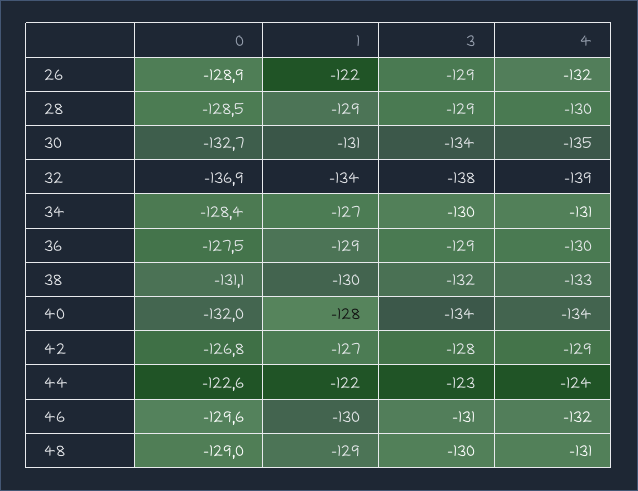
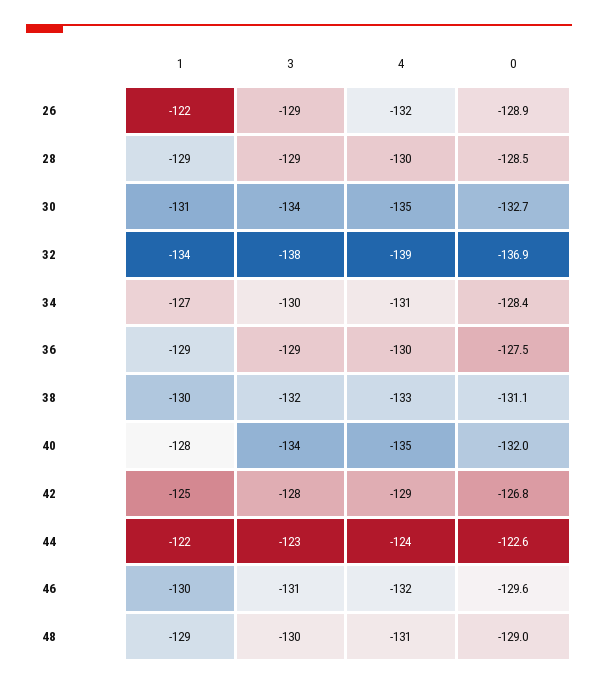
4, 40: -134 -> -135
1, 42: -127 -> -125

